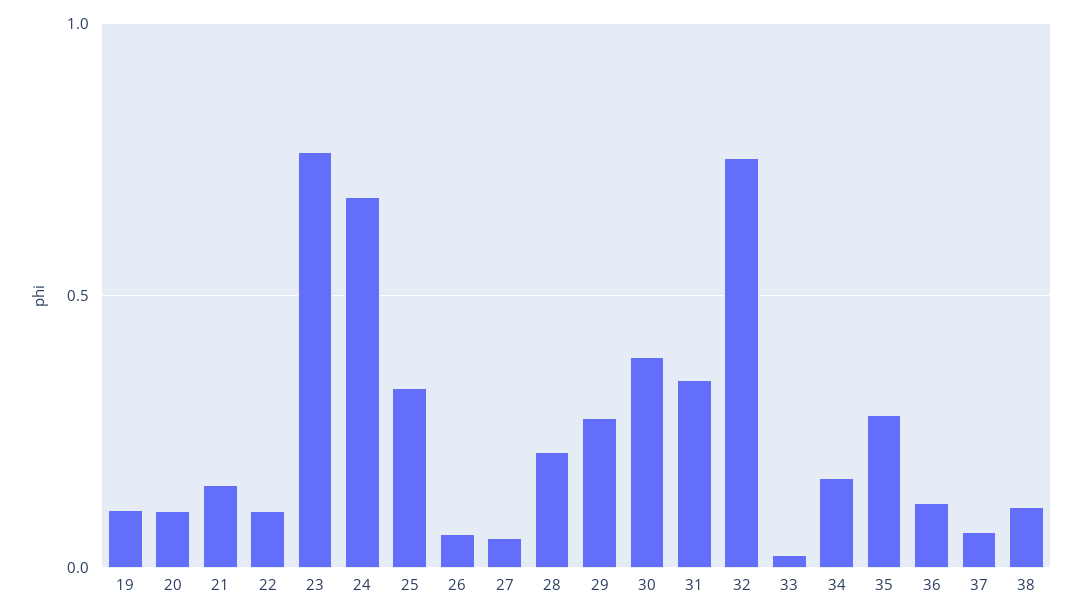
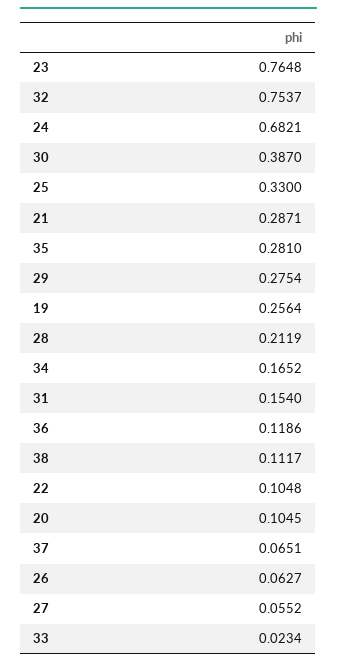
19: 0.1 -> 0.2564
21: 0.15 -> 0.2871
31: 0.35 -> 0.154

